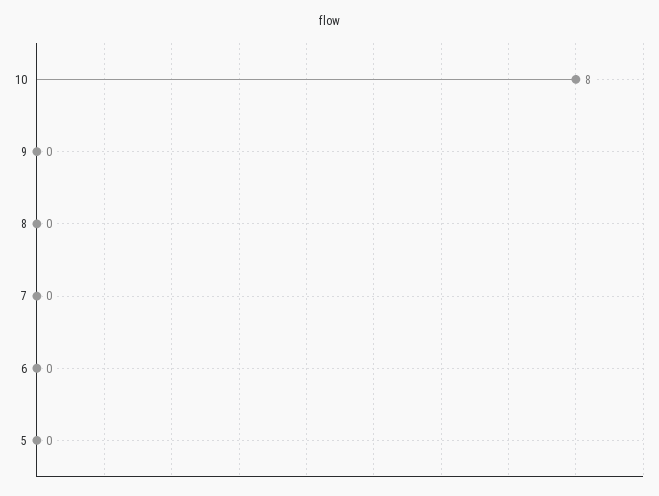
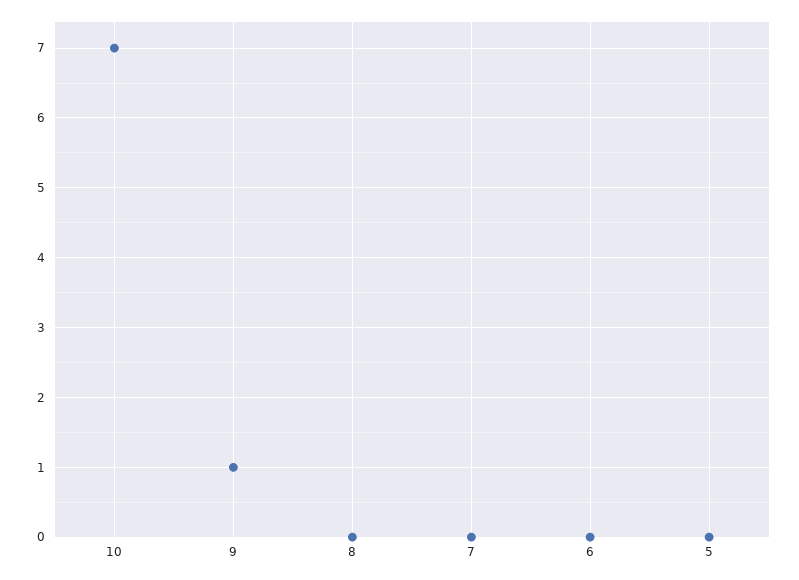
10: 8 -> 7
9: 0 -> 1

